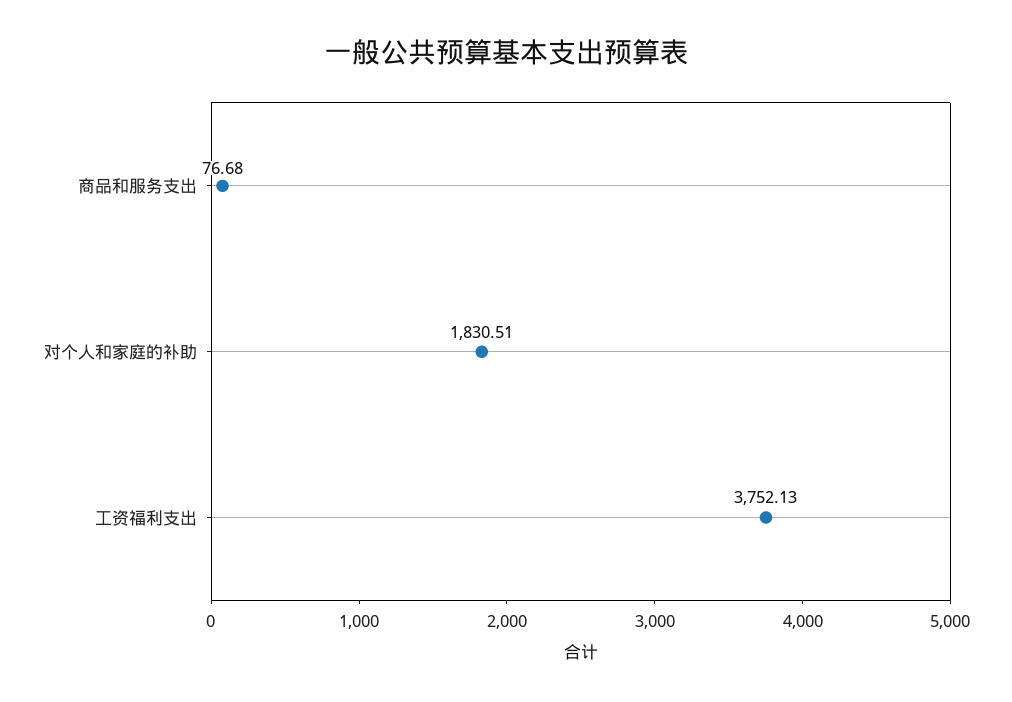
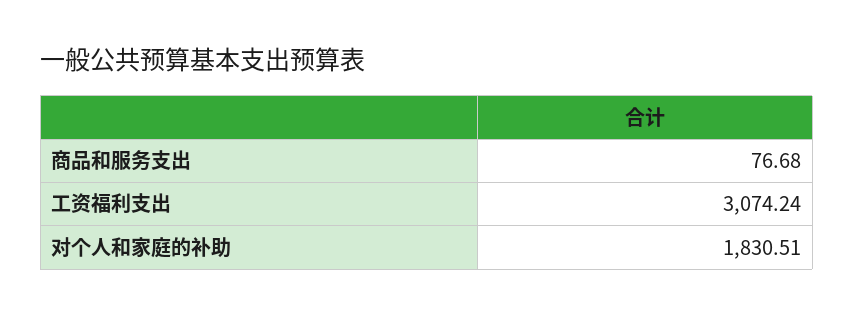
工资福利支出: 3752.13 -> 3074.24

